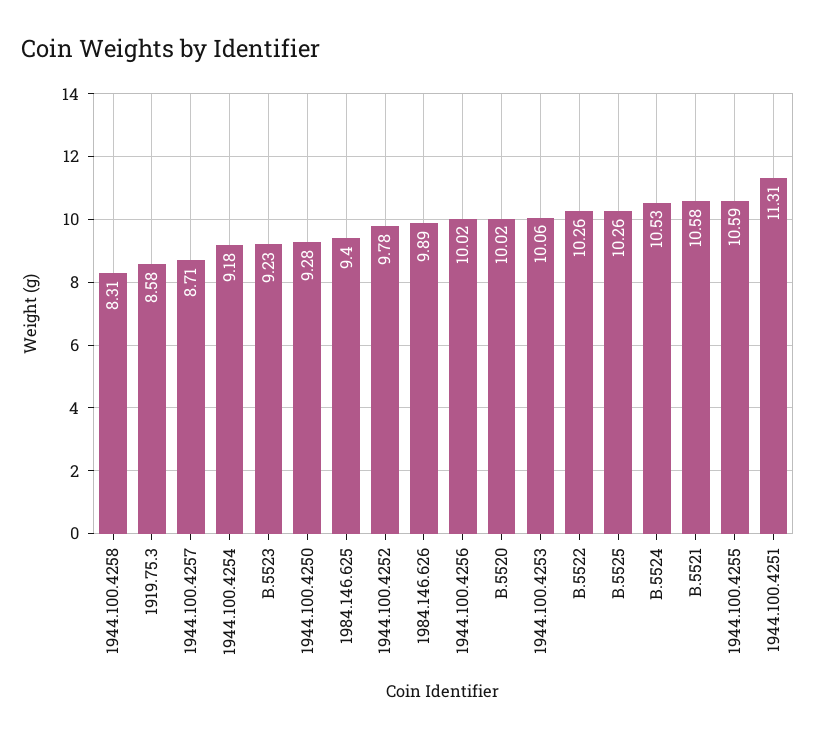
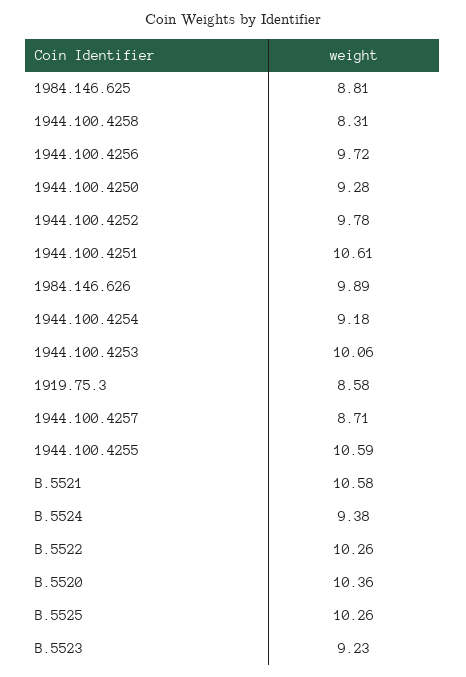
1984.146.625: 9.4 -> 8.81
1944.100.4256: 10.02 -> 9.72
B.5520: 10.02 -> 10.36
B.5524: 10.53 -> 9.38
1944.100.4251: 11.31 -> 10.61

